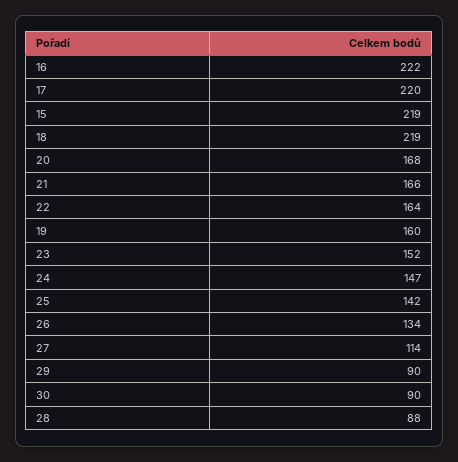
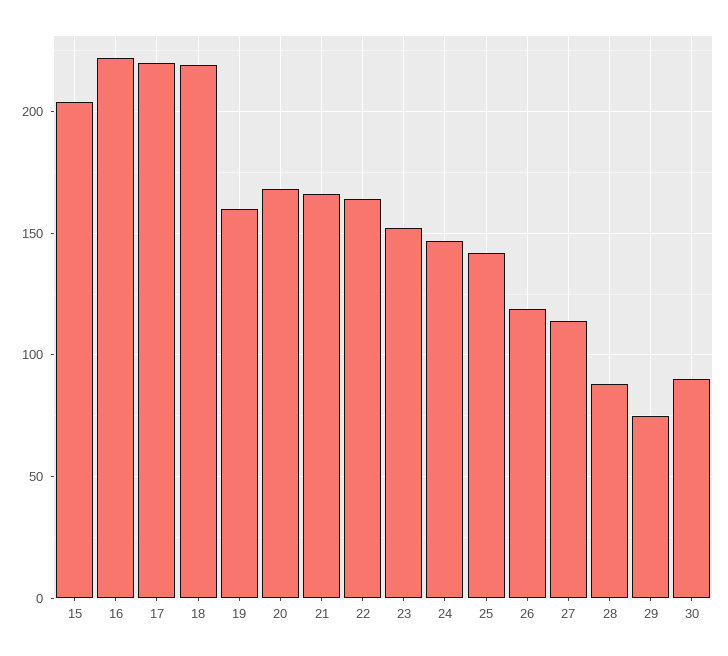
15: 219 -> 205
26: 134 -> 120
29: 90 -> 75

